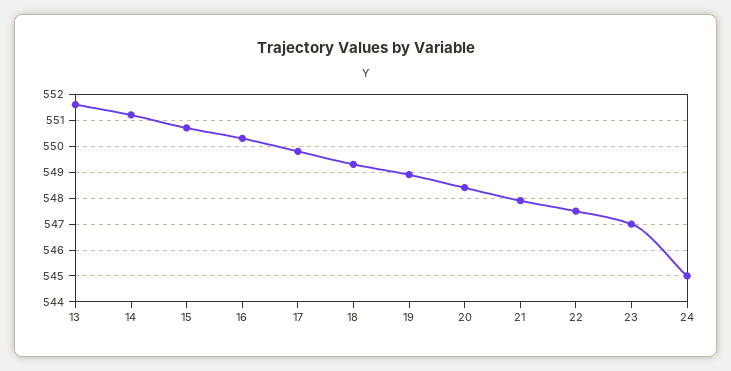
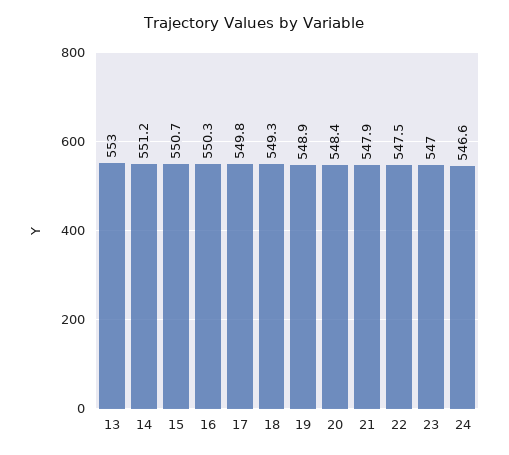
13: 551.5 -> 553
24: 545 -> 546.6

